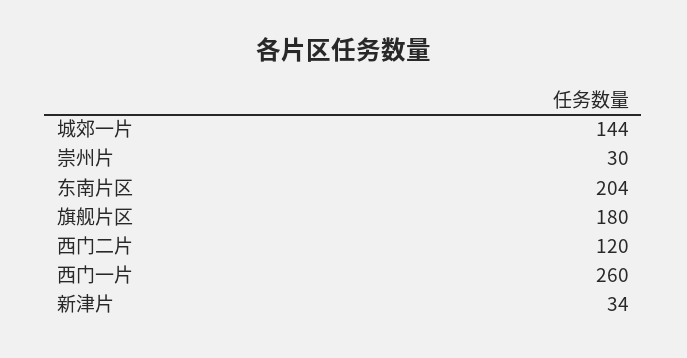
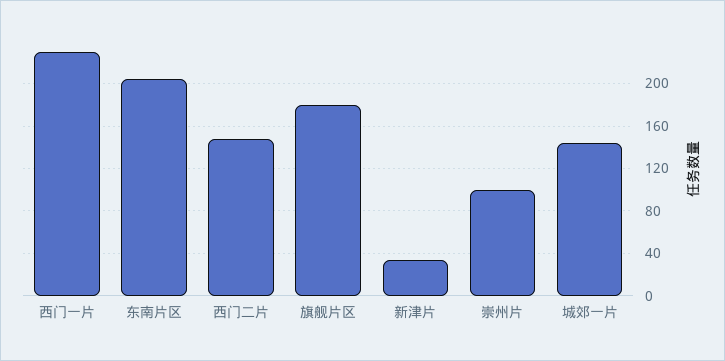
崇州片: 30 -> 100
西门二片: 120 -> 150
西门一片: 260 -> 230

